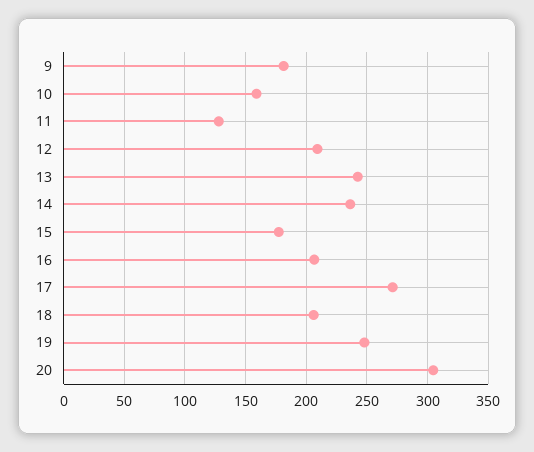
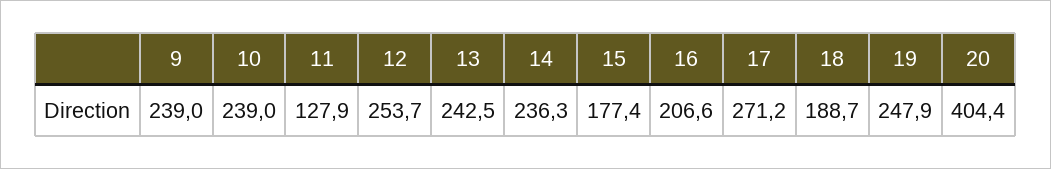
9: 180 -> 239
10: 160 -> 239
12: 210 -> 253.7
18: 205 -> 188.7
20: 305 -> 404.4

